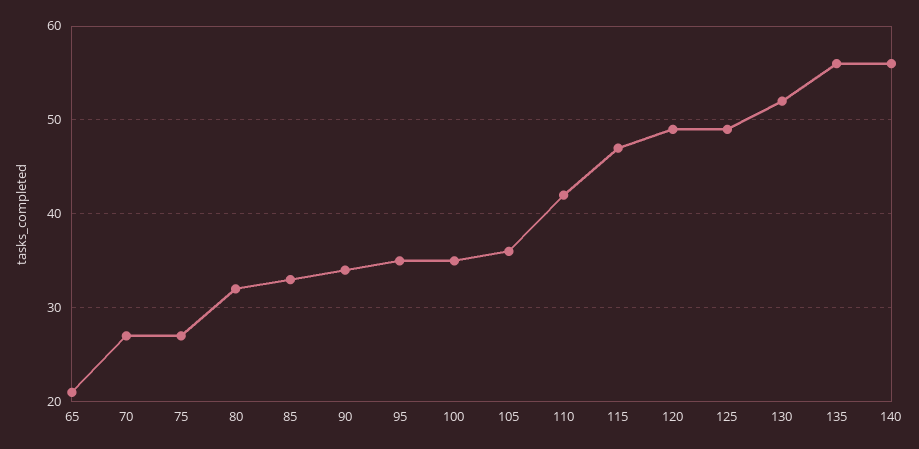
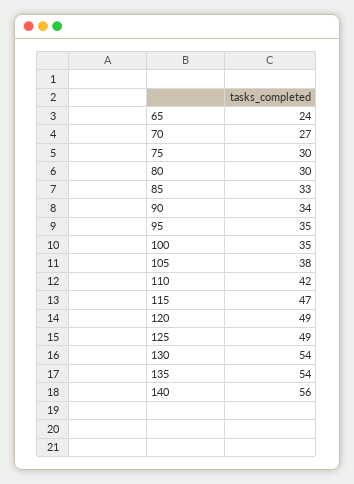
65: 21 -> 24
75: 27 -> 30
80: 32 -> 30
105: 36 -> 38
130: 52 -> 54
135: 56 -> 54

